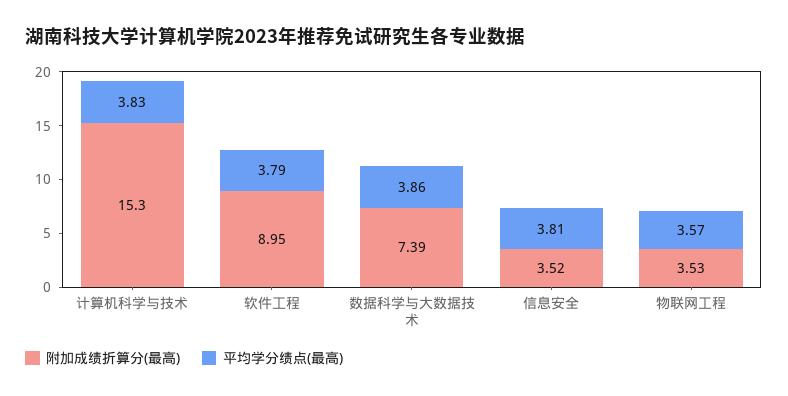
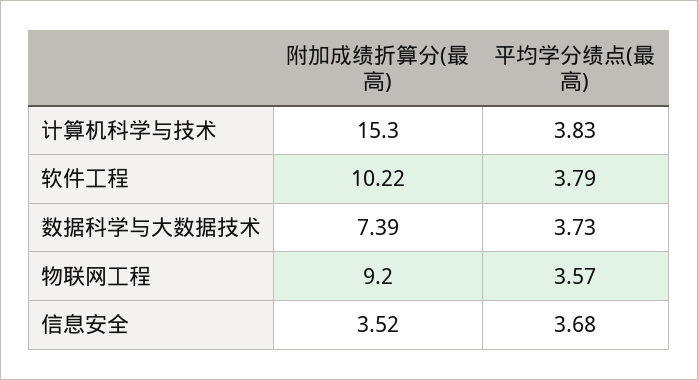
附加成绩折算分(最高), 软件工程: 8.95 -> 10.22
平均学分绩点(最高), 数据科学与大数据技术: 3.86 -> 3.73
平均学分绩点(最高), 信息安全: 3.81 -> 3.68
附加成绩折算分(最高), 物联网工程: 3.53 -> 9.2

